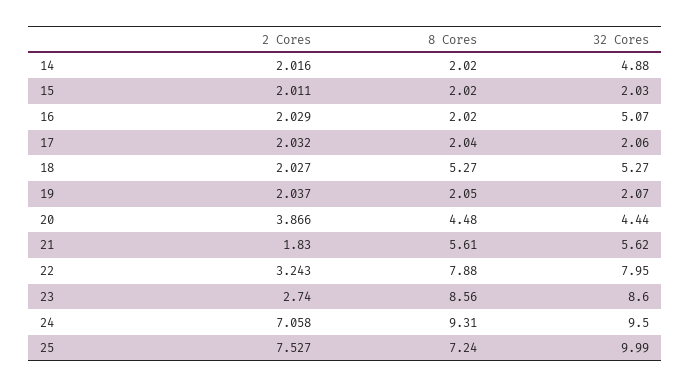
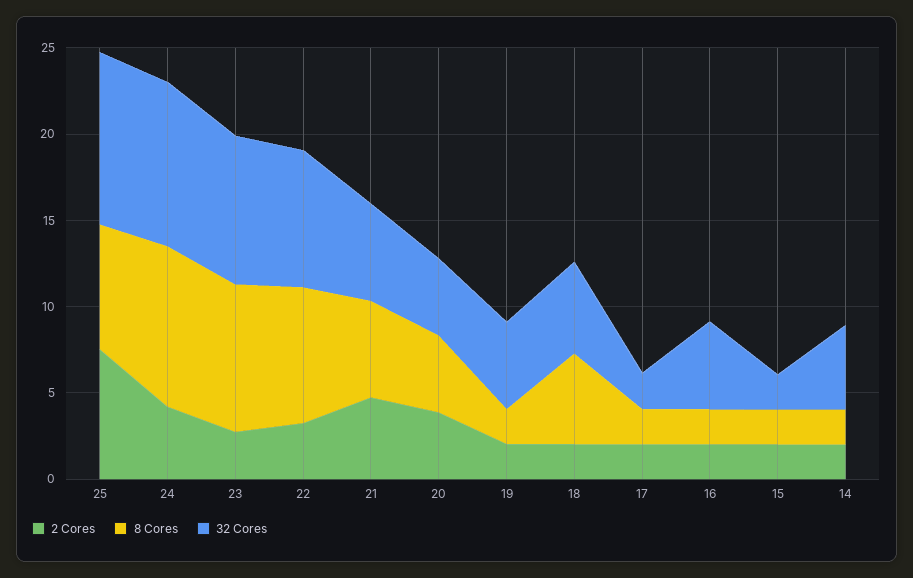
32 Cores, 19: 2.07 -> 5
2 Cores, 21: 1.83 -> 5
2 Cores, 24: 7.058 -> 4

